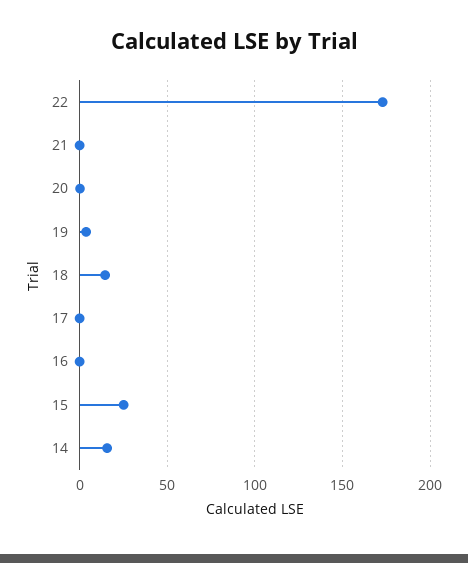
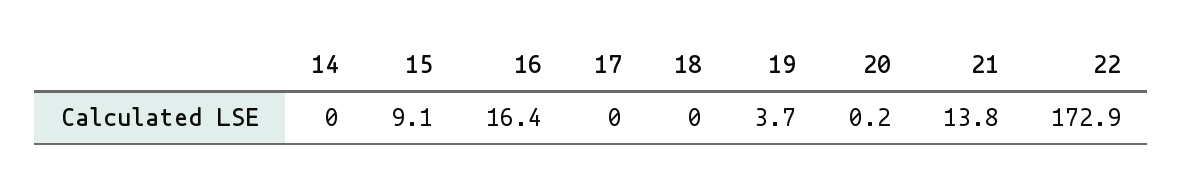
21: 0 -> 13.8
18: 15 -> 0
16: 0 -> 16.4
15: 25 -> 9.1
14: 15 -> 0

